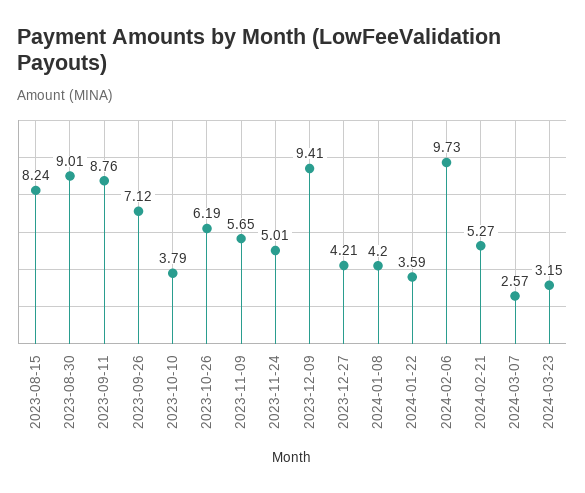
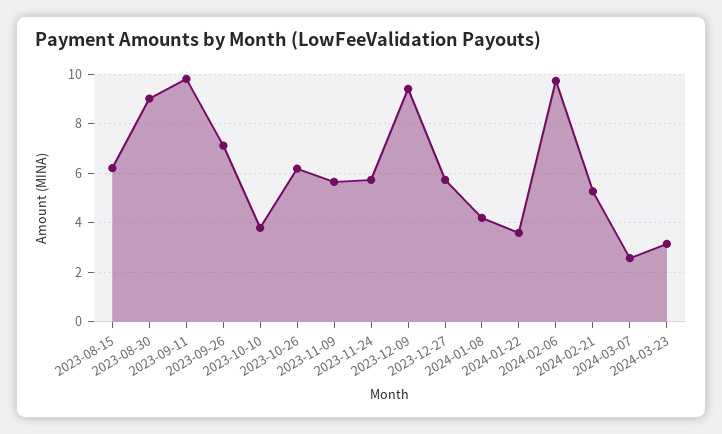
2023-08-15: 8.24 -> 6.25
2023-09-11: 8.76 -> 9.75
2023-11-24: 5.01 -> 5.75
2023-12-27: 4.21 -> 5.75

